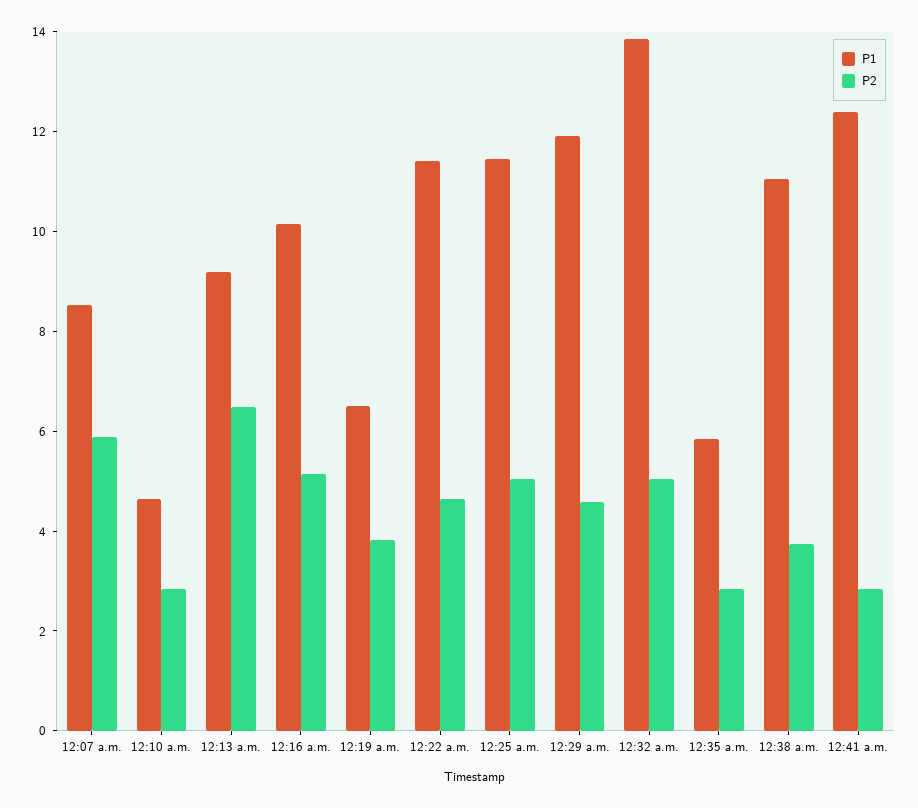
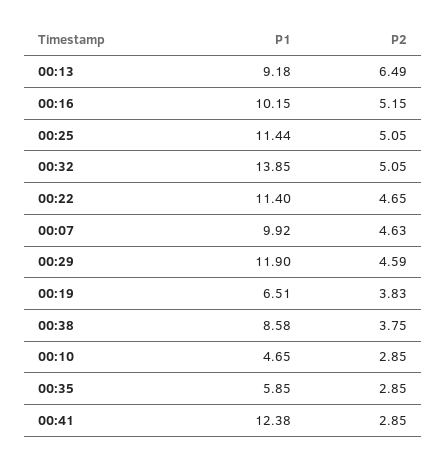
P1, 12:07 a.m.: 8.5 -> 9.92
P2, 12:07 a.m.: 6 -> 4.63
P1, 12:38 a.m.: 11 -> 8.58

